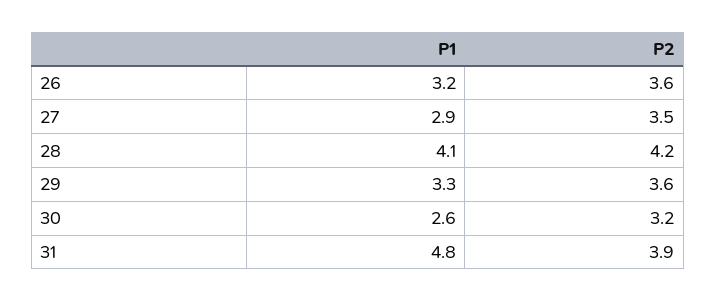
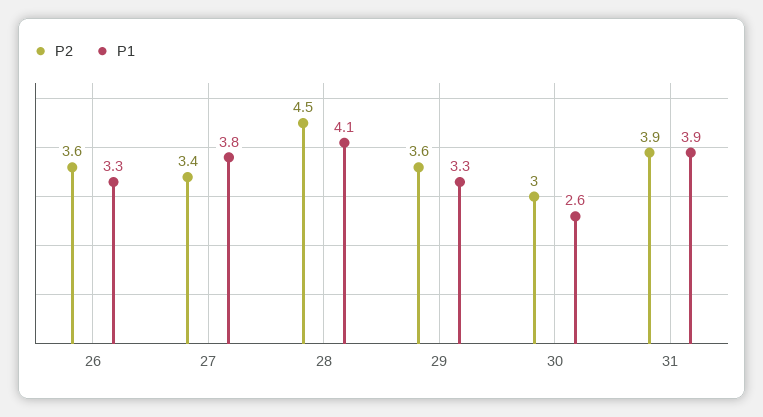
P1, 26: 3.2 -> 3.3
P1, 27: 2.9 -> 3.8
P2, 27: 3.5 -> 3.4
P2, 28: 4.2 -> 4.5
P2, 30: 3.2 -> 3
P1, 31: 4.8 -> 3.9

